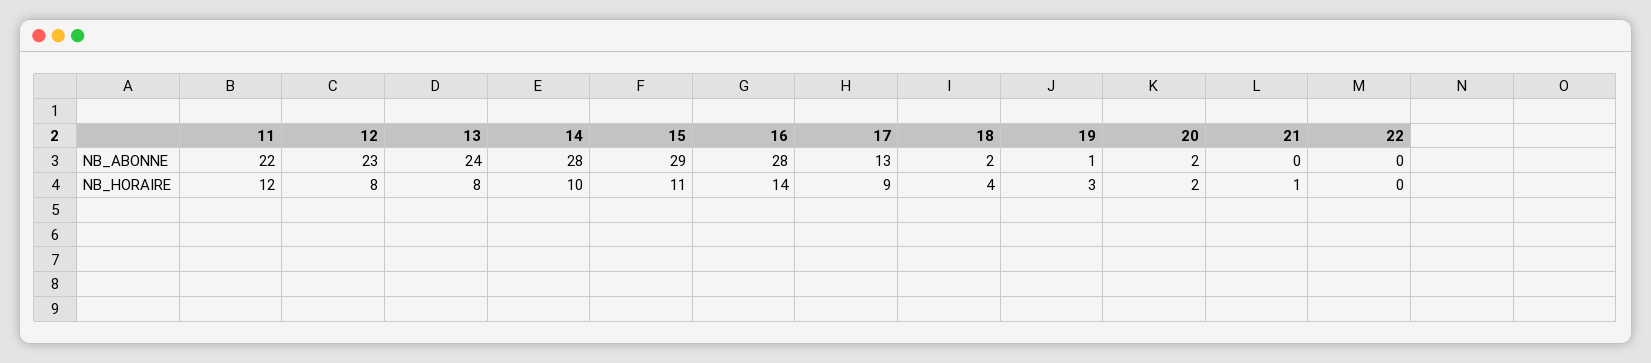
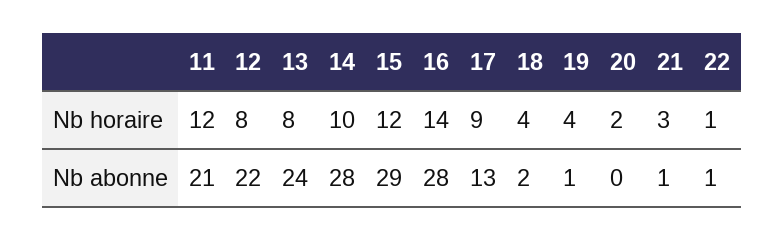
11, NB_ABONNE: 22 -> 21
12, NB_ABONNE: 23 -> 22
20, NB_ABONNE: 2 -> 0
21, NB_ABONNE: 0 -> 1
22, NB_ABONNE: 0 -> 1
15, NB_HORAIRE: 11 -> 12
19, NB_HORAIRE: 3 -> 4
21, NB_HORAIRE: 1 -> 3
22, NB_HORAIRE: 0 -> 1

